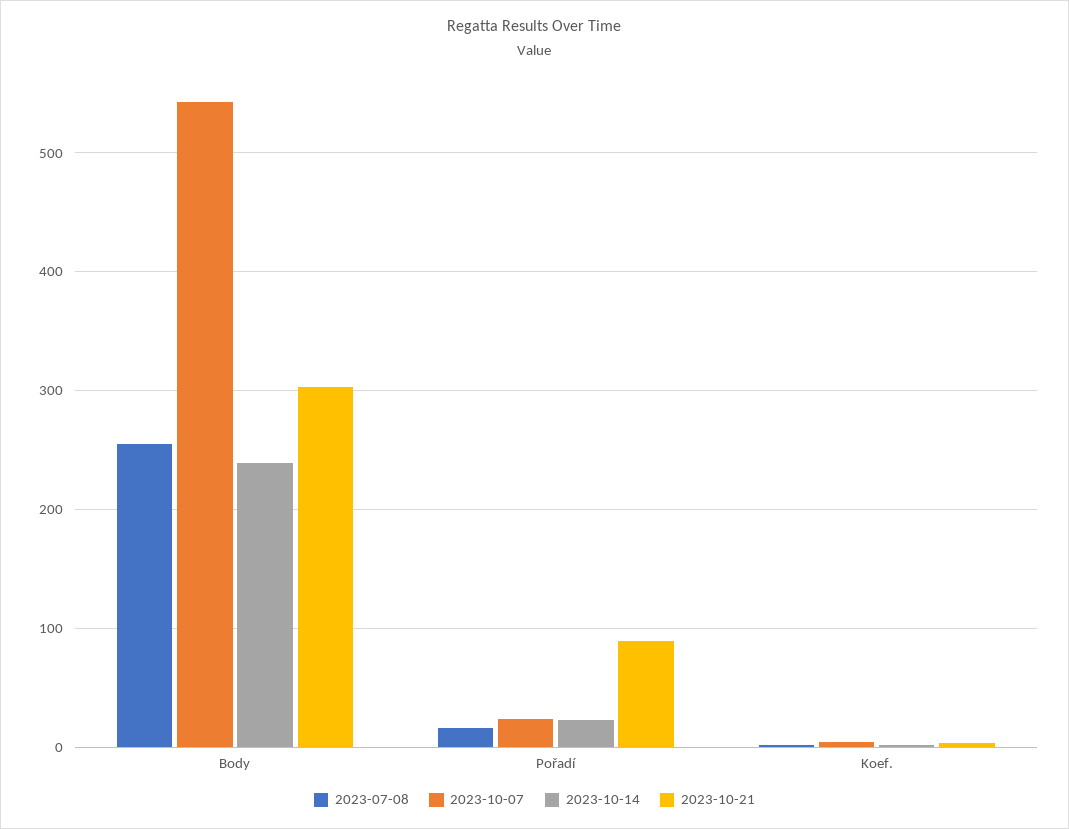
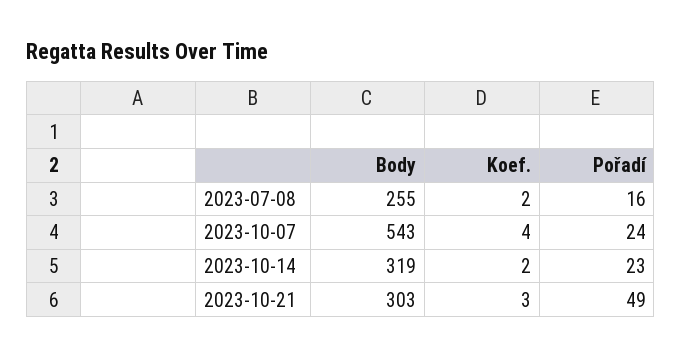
2023-10-14, Body: 240 -> 319
2023-10-21, Pořadí: 90 -> 49

